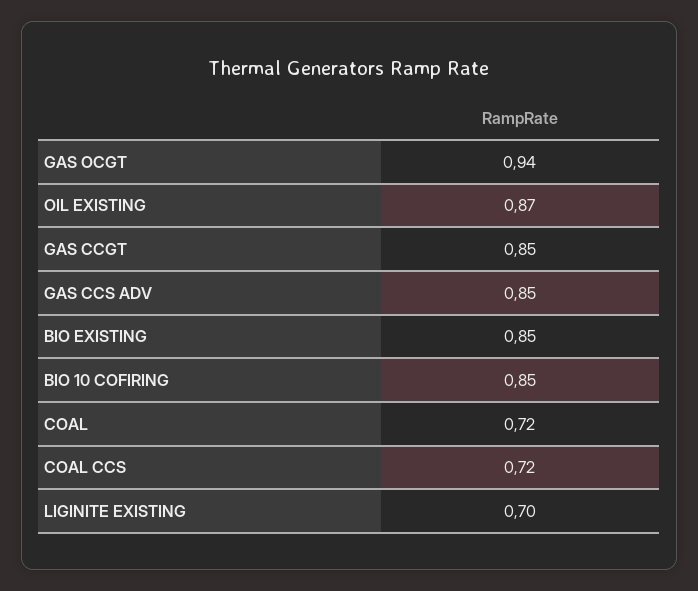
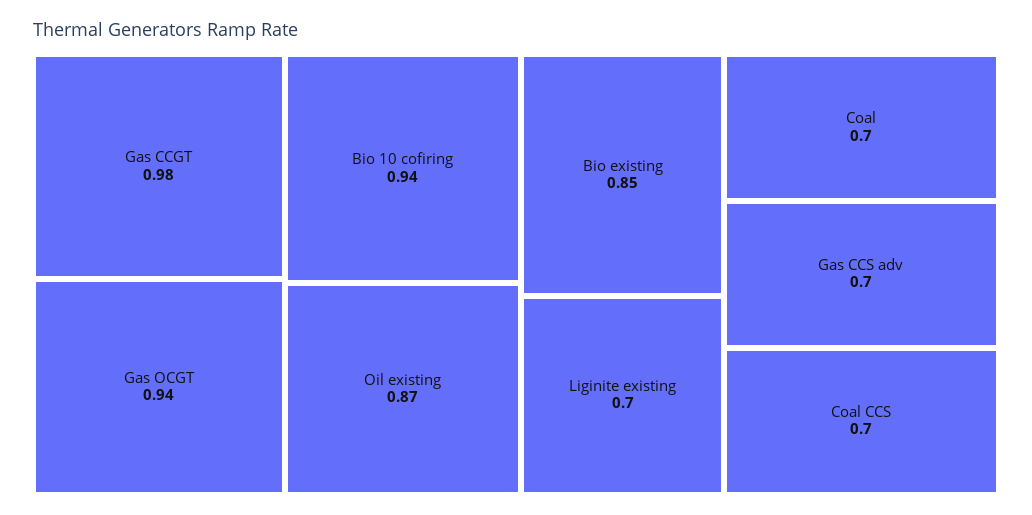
GAS CCGT: 0.85 -> 0.98
GAS CCS ADV: 0.85 -> 0.7
BIO 10 COFIRING: 0.85 -> 0.94
COAL: 0.72 -> 0.7
COAL CCS: 0.72 -> 0.7

